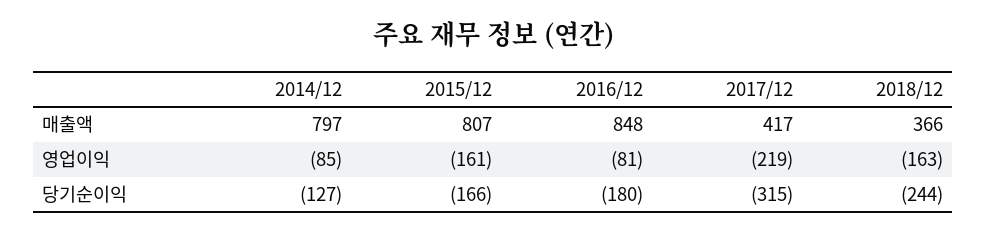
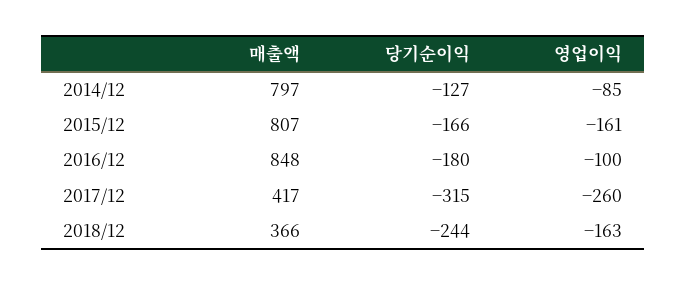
2016/12, 영업이익: -81 -> -100
2017/12, 영업이익: -219 -> -260

